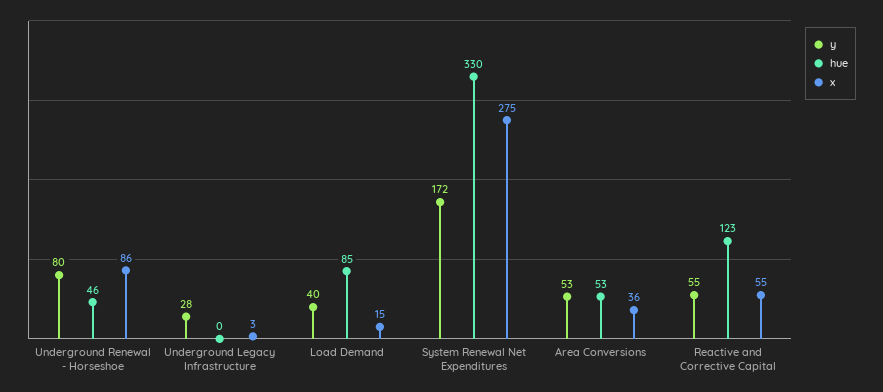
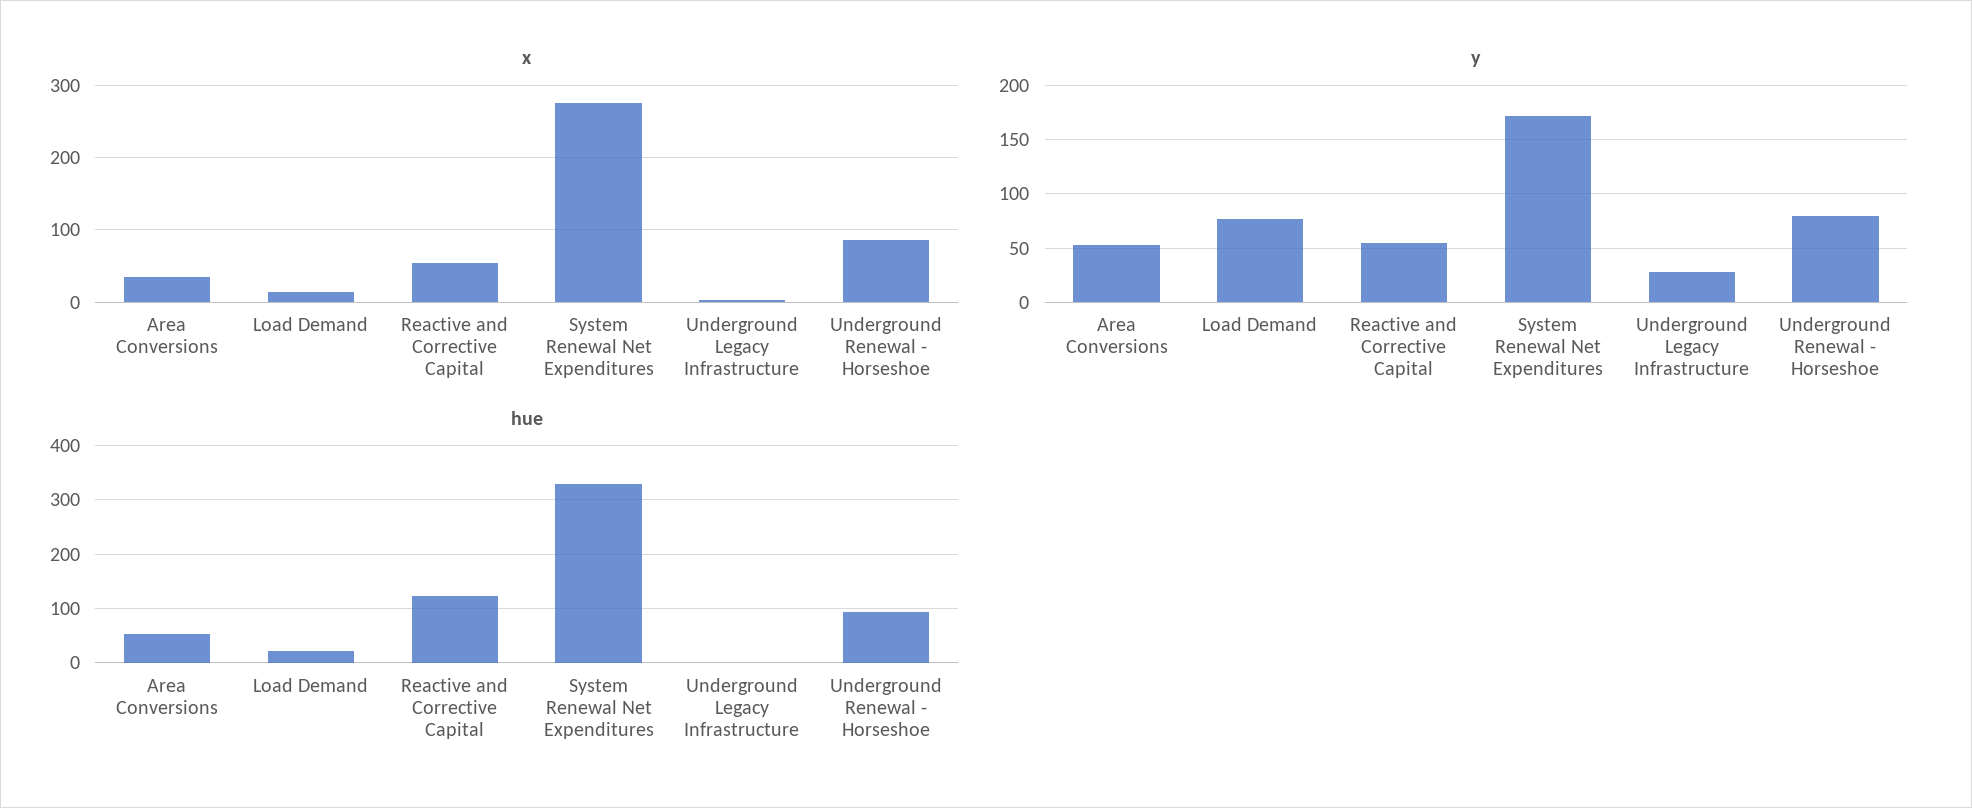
hue, Underground Renewal - Horseshoe: 46 -> 100
y, Load Demand: 40 -> 80
hue, Load Demand: 85 -> 20

